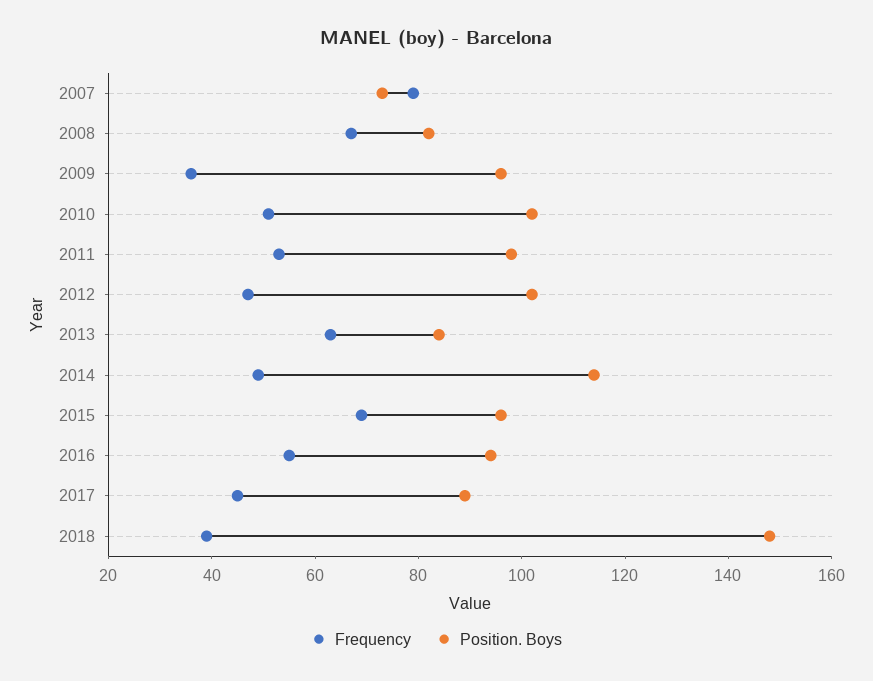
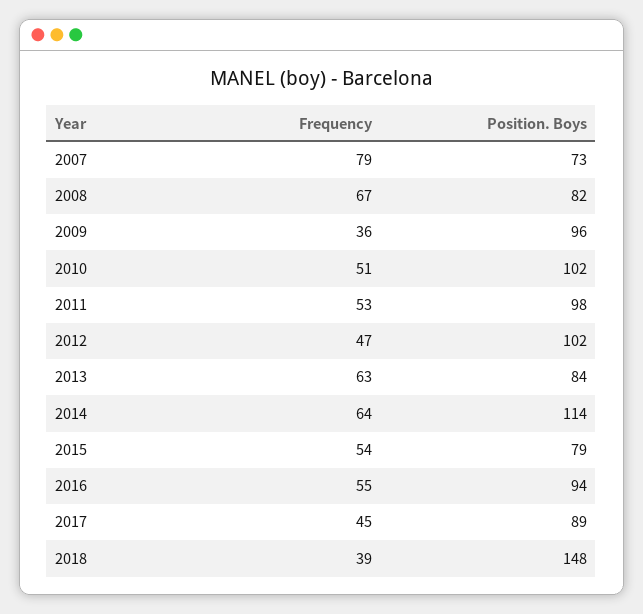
Frequency, 2014: 50 -> 64
Frequency, 2015: 70 -> 54
Position. Boys, 2015: 95 -> 79

